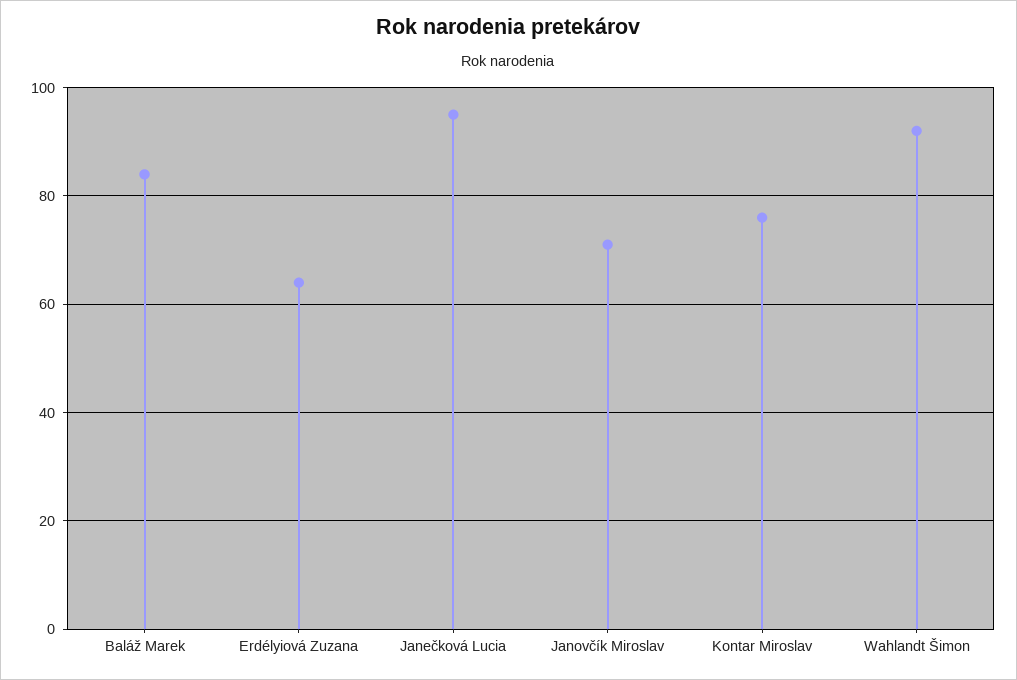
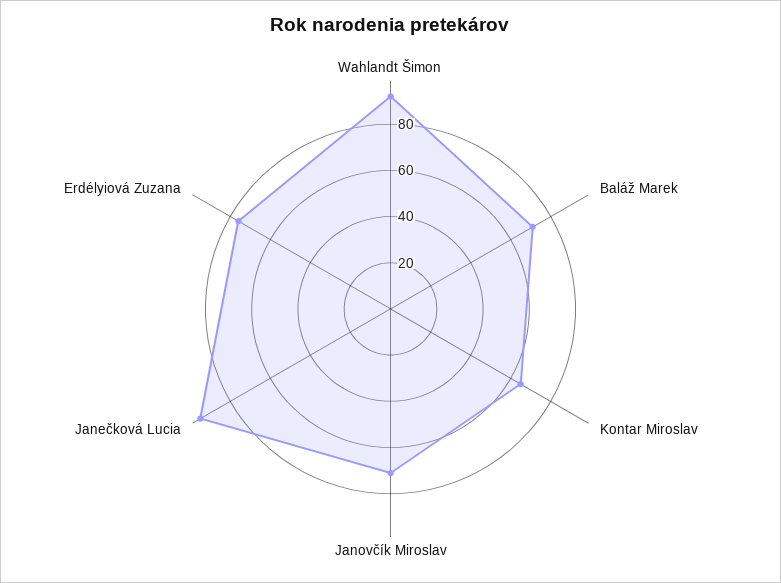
Baláž Marek: 85 -> 70
Erdélyiová Zuzana: 65 -> 75
Kontar Miroslav: 75 -> 65

